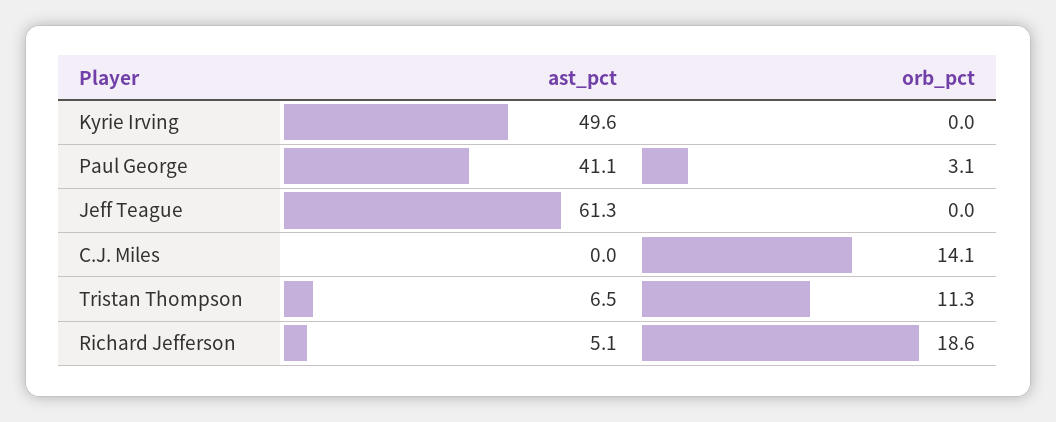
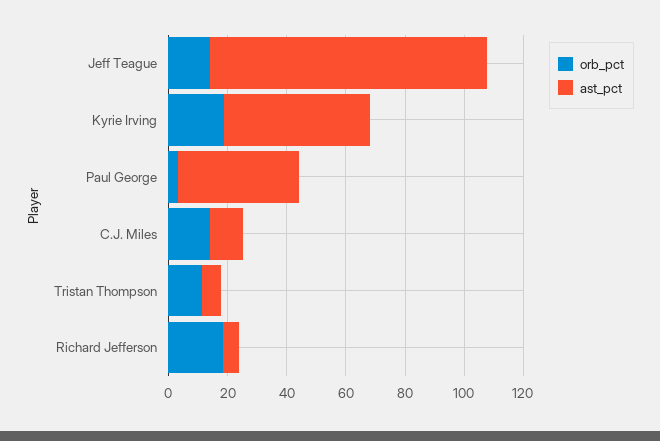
orb_pct, Kyrie Irving: 0 -> 20
ast_pct, Jeff Teague: 61.3 -> 95
orb_pct, Jeff Teague: 0 -> 15
ast_pct, C.J. Miles: 0 -> 10

